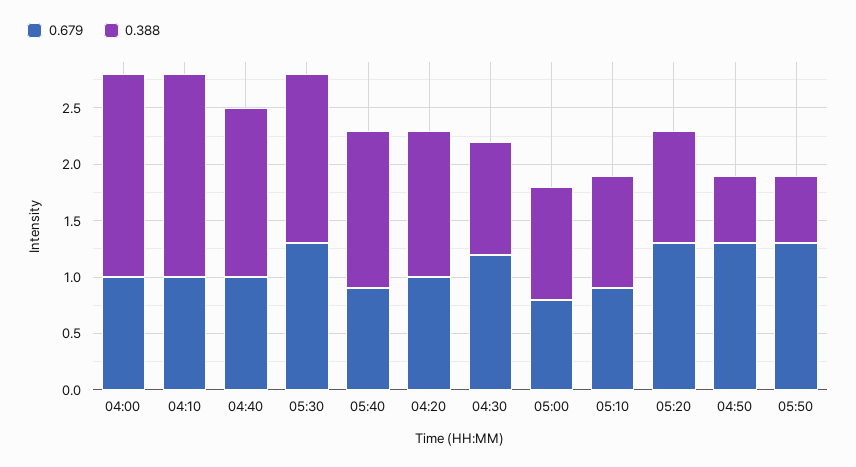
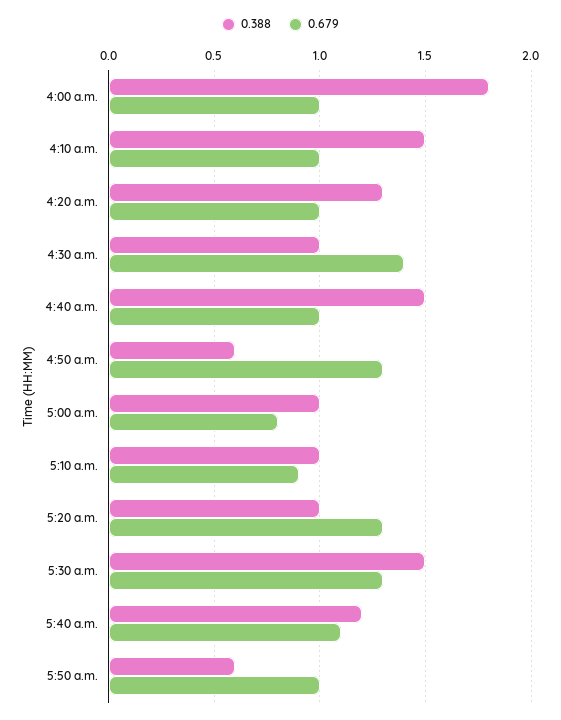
0.388, 04:10: 1.8 -> 1.5
0.679, 05:40: 0.9 -> 1.1
0.388, 05:40: 1.4 -> 1.2
0.679, 04:30: 1.2 -> 1.4
0.679, 05:50: 1.3 -> 1

